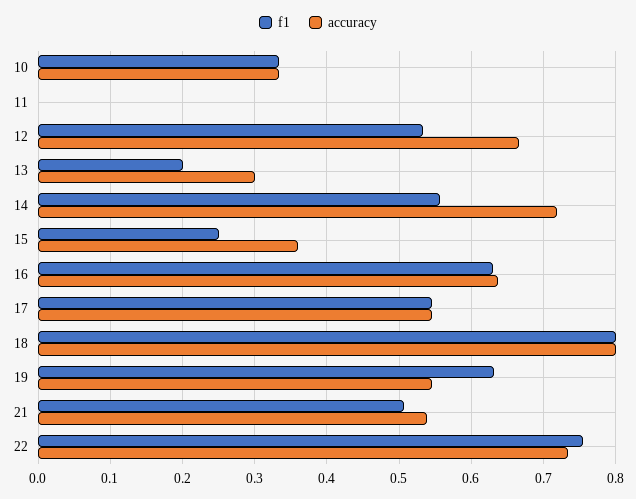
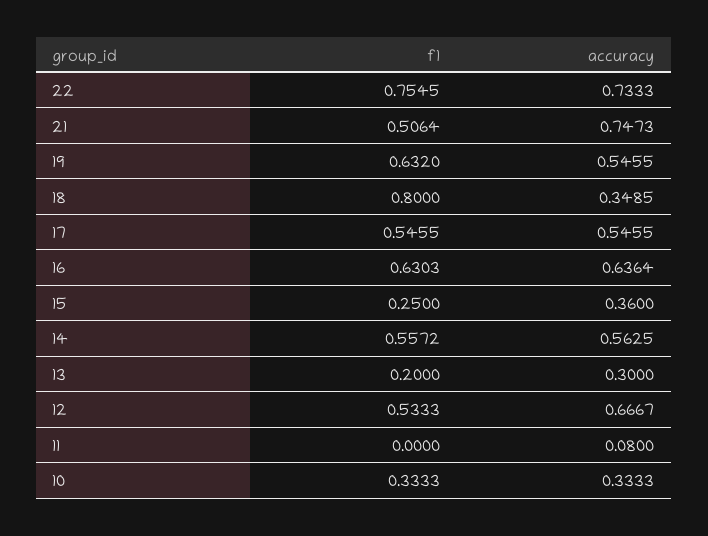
accuracy, 11: 0 -> 0.08
accuracy, 14: 0.72 -> 0.5625
accuracy, 18: 0.8 -> 0.3485
accuracy, 21: 0.54 -> 0.7473

